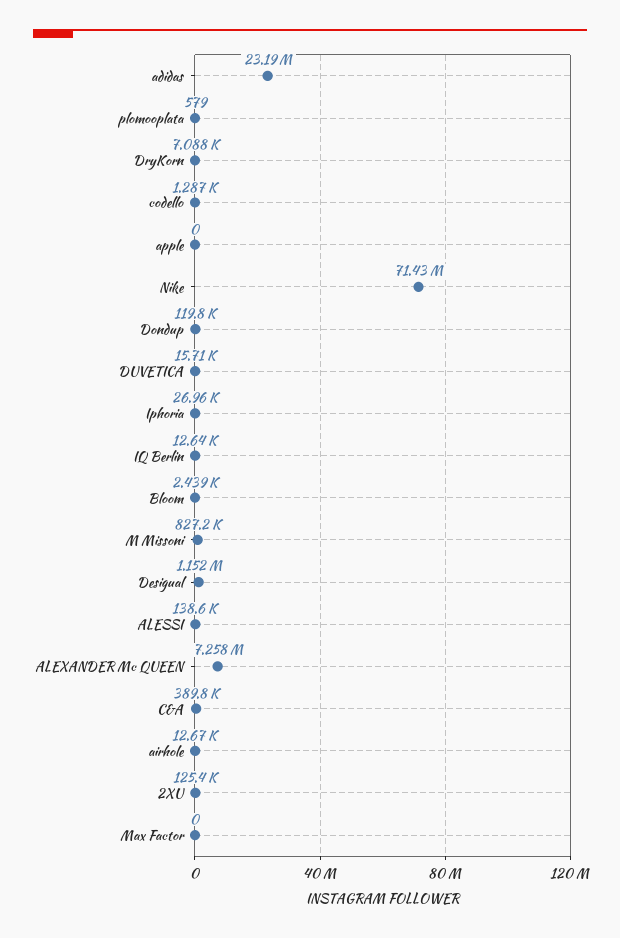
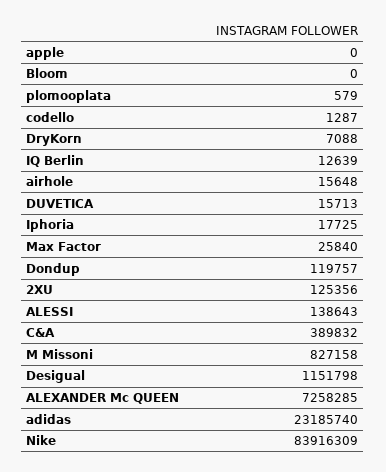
Nike: 71430000 -> 83916309
Iphoria: 26960 -> 17725
Bloom: 2439 -> 0
airhole: 12670 -> 15648
Max Factor: 0 -> 25840

